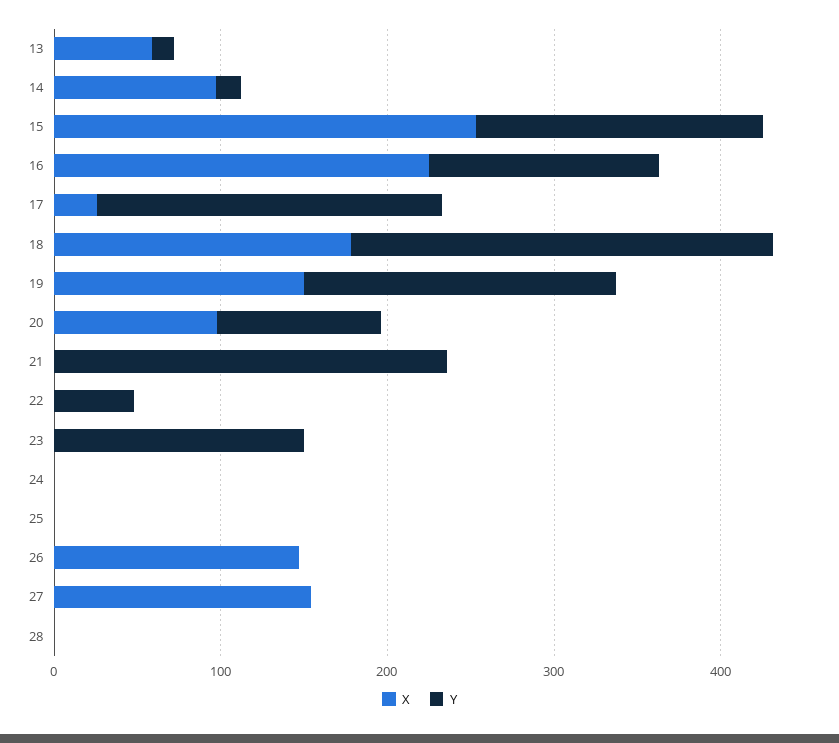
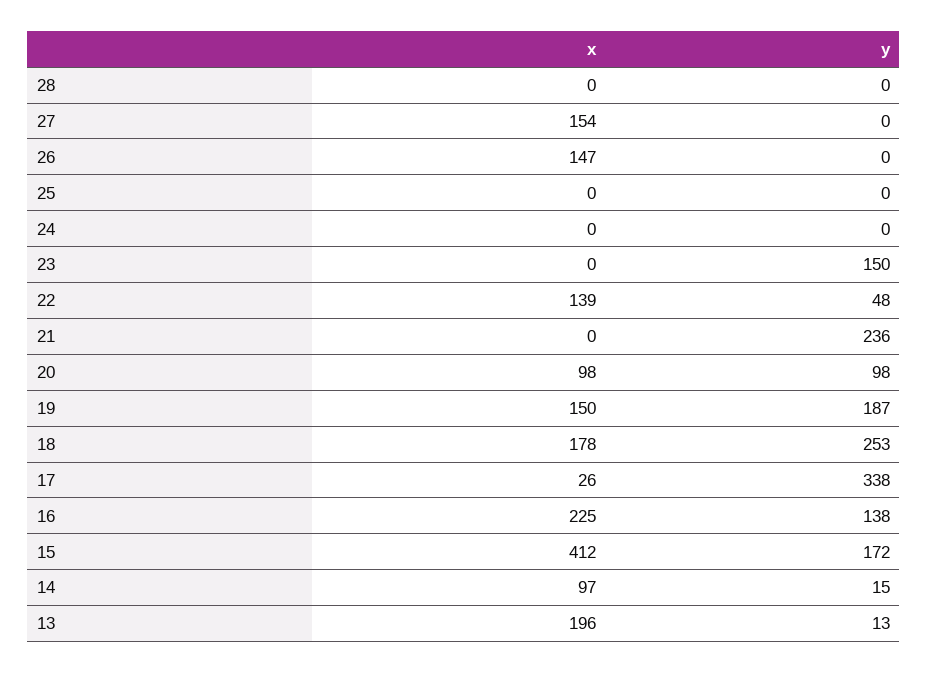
X, 13: 60 -> 196
X, 15: 260 -> 412
Y, 17: 200 -> 338
X, 22: 0 -> 139

